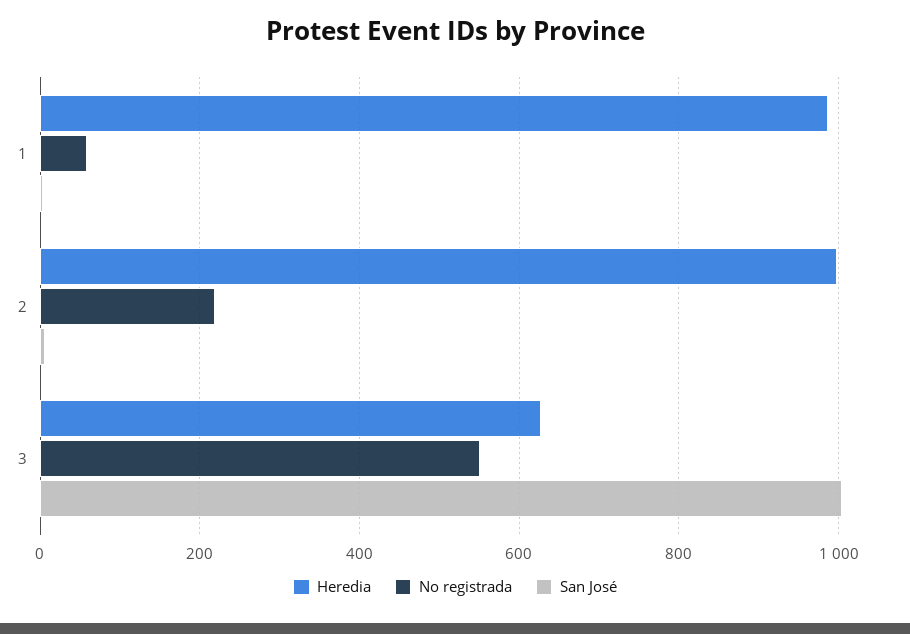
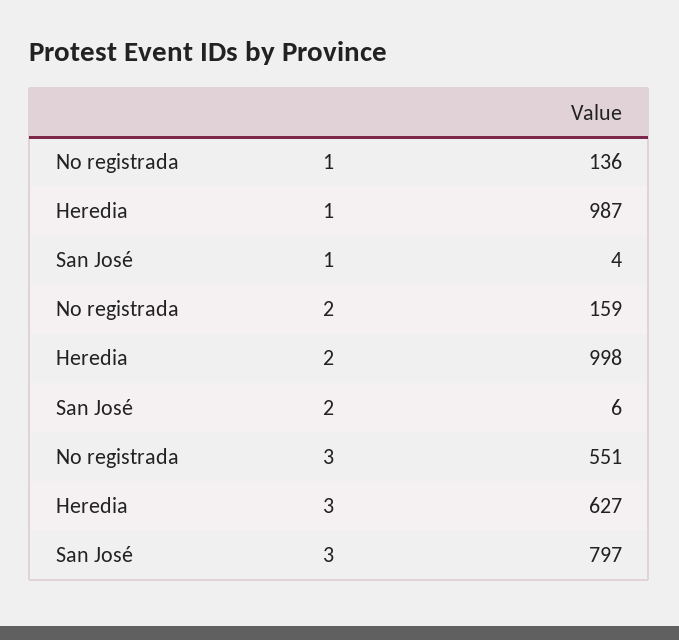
No registrada, 1: 60 -> 136
No registrada, 2: 220 -> 159
San José, 3: 1000 -> 797

